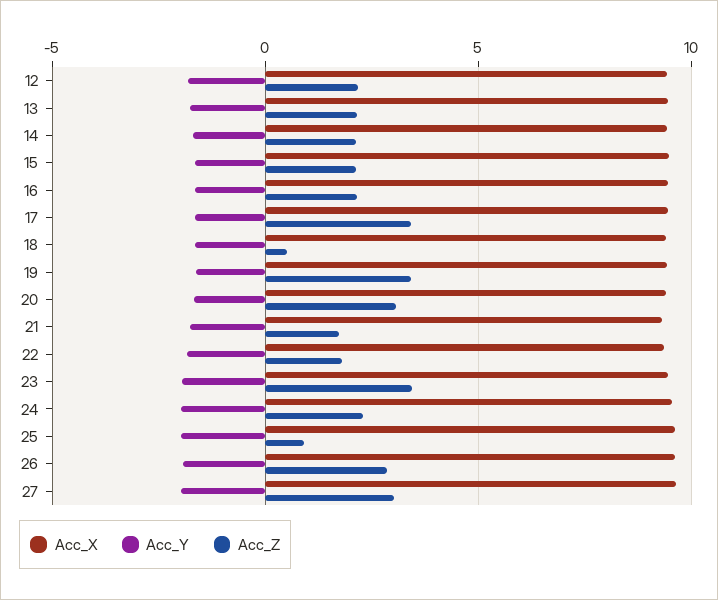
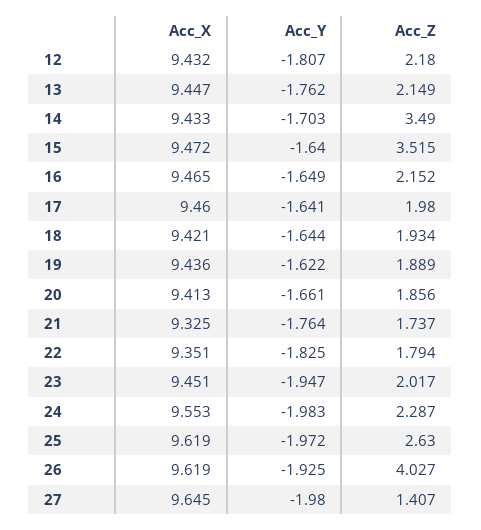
Acc_Z, 14: 2 -> 3.49
Acc_Z, 15: 2 -> 3.515
Acc_Z, 17: 3.5 -> 1.98
Acc_Z, 18: 0.5 -> 1.934
Acc_Z, 19: 3.5 -> 1.889
Acc_Z, 20: 3 -> 1.856
Acc_Z, 23: 3.5 -> 2.017
Acc_Z, 25: 1 -> 2.63
Acc_Z, 26: 3 -> 4.027
Acc_Z, 27: 3 -> 1.407

